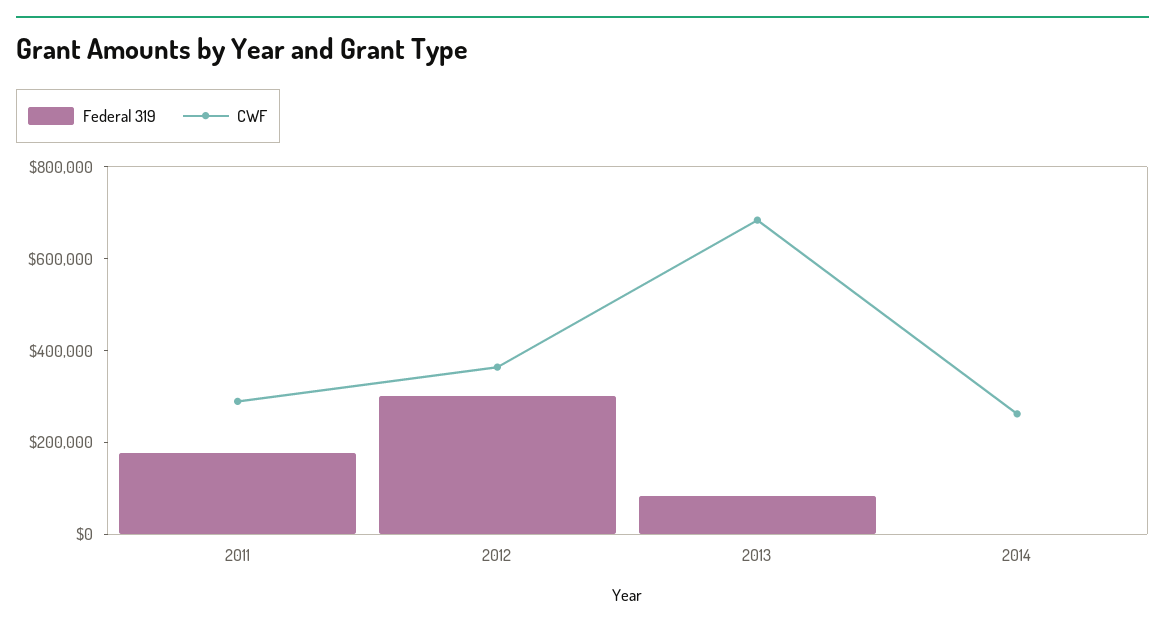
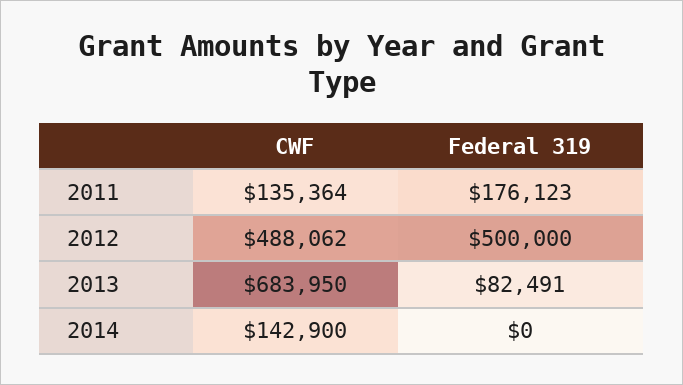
CWF, 2011: 300000 -> 135364
Federal 319, 2012: 300000 -> 500000
CWF, 2012: 350000 -> 488062
CWF, 2014: 250000 -> 142900

